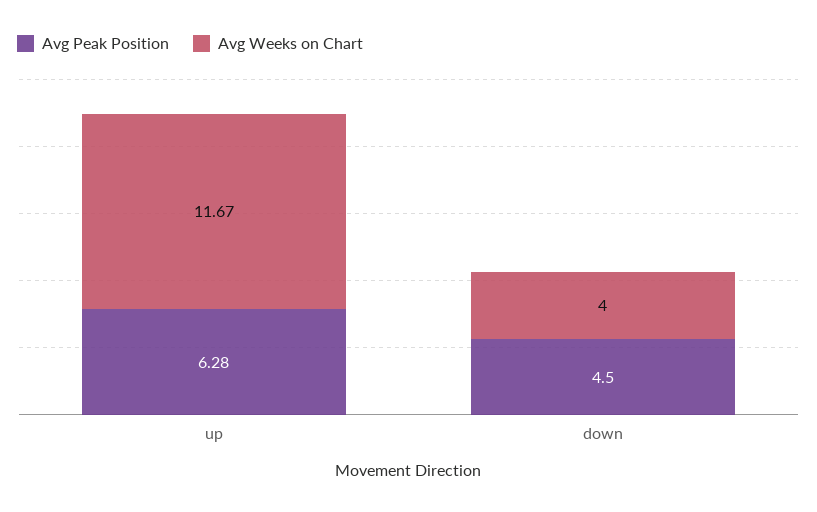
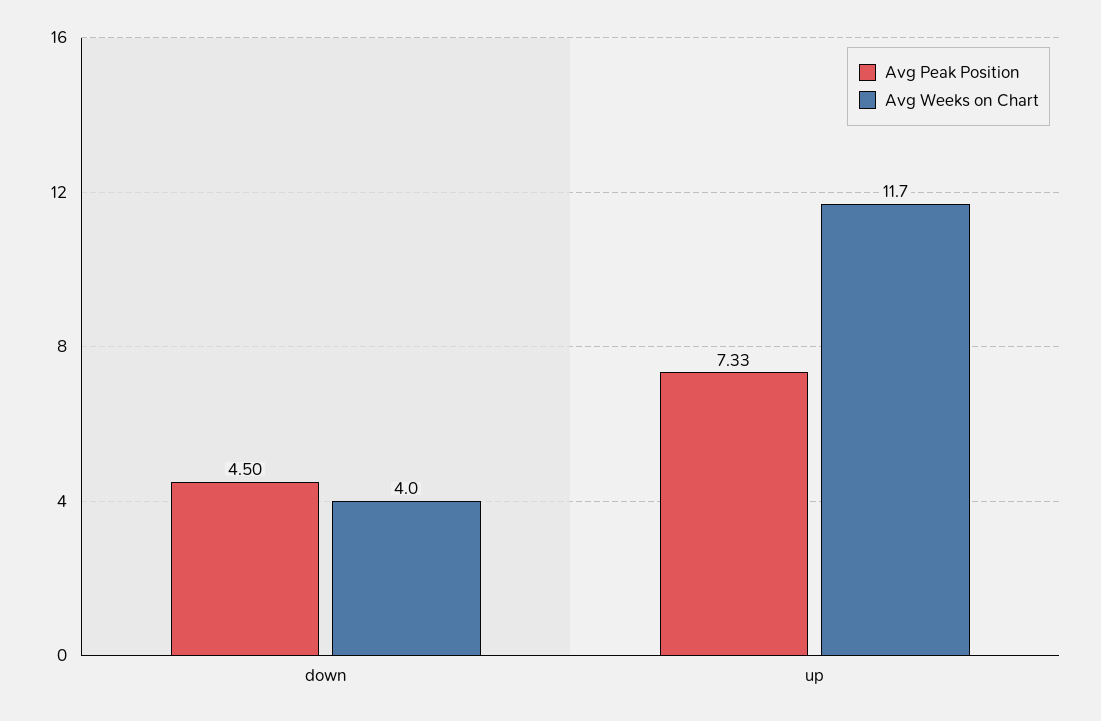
Avg Peak Position, up: 6.28 -> 7.33

